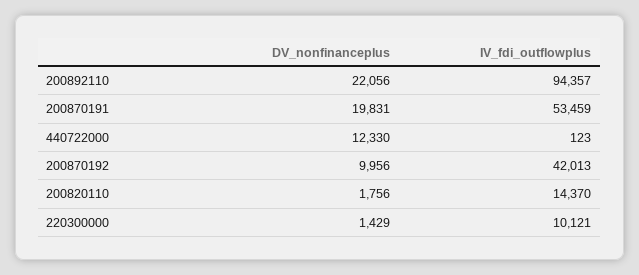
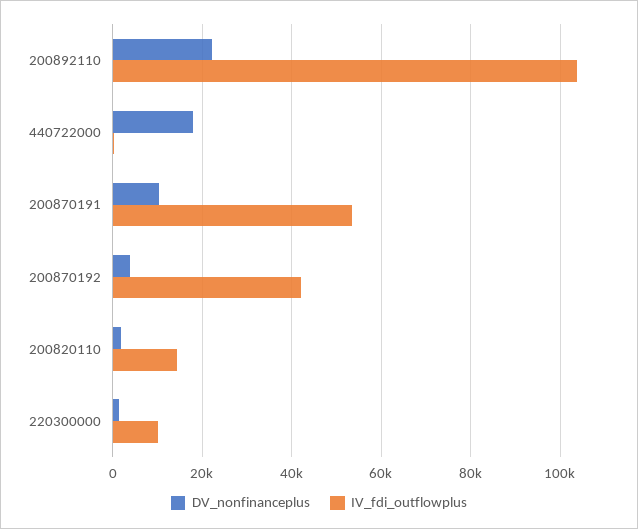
IV_fdi_outflowplus, 200892110: 94357 -> 104000
DV_nonfinanceplus, 200870191: 19831 -> 10000
DV_nonfinanceplus, 440722000: 12330 -> 18000
DV_nonfinanceplus, 200870192: 9956 -> 4000

